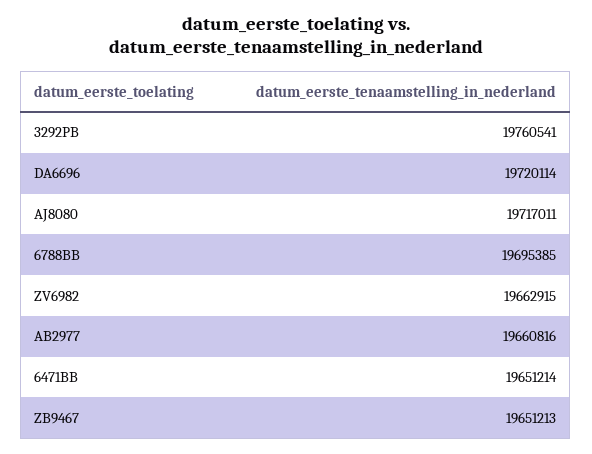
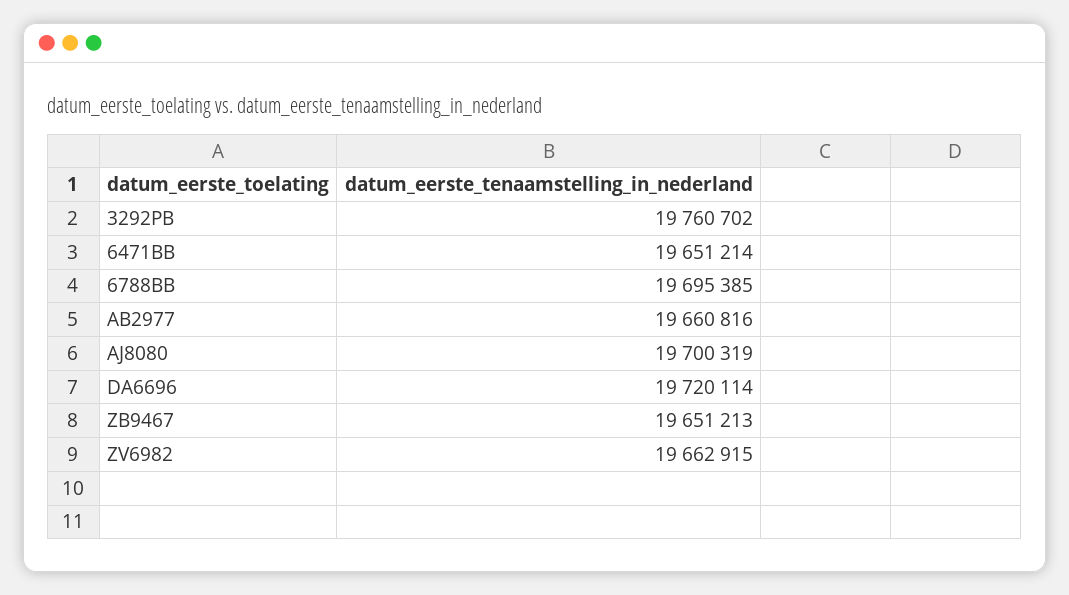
3292PB: 19760541 -> 19760702
AJ8080: 19717011 -> 19700319

